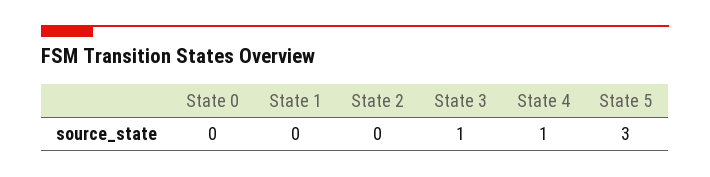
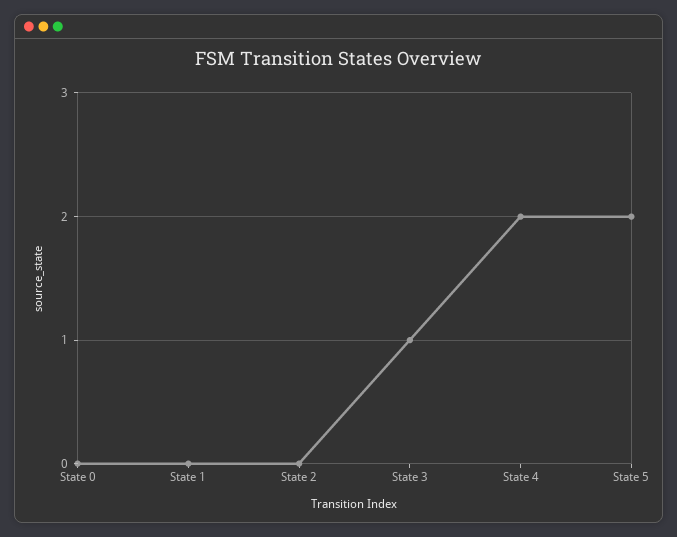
State 4: 1 -> 2
State 5: 3 -> 2

